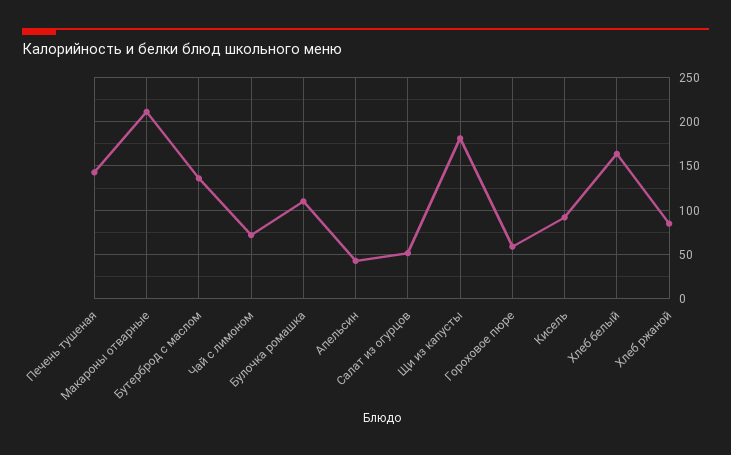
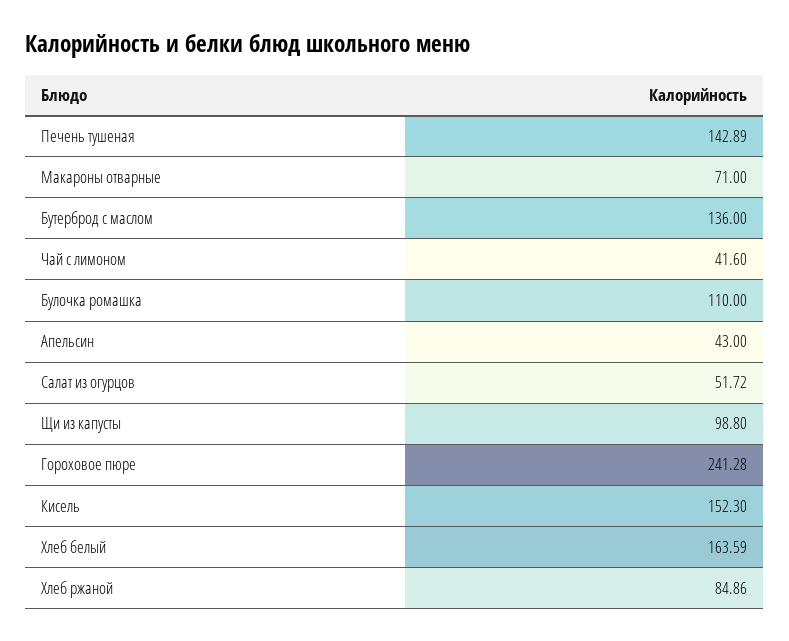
Макароны отварные: 210 -> 71
Чай с лимоном: 70 -> 41.6
Щи из капусты: 180 -> 98.8
Гороховое пюре: 60 -> 241.28
Кисель: 90 -> 152.3

